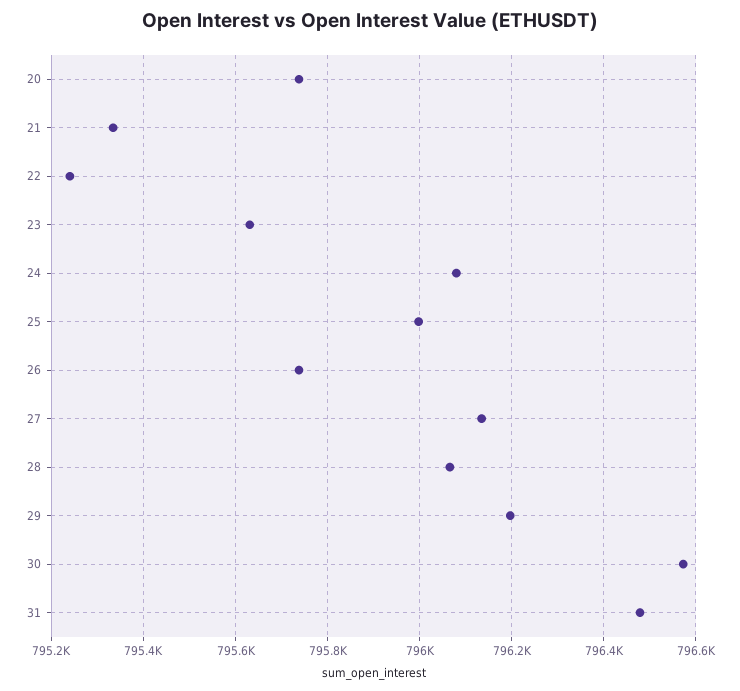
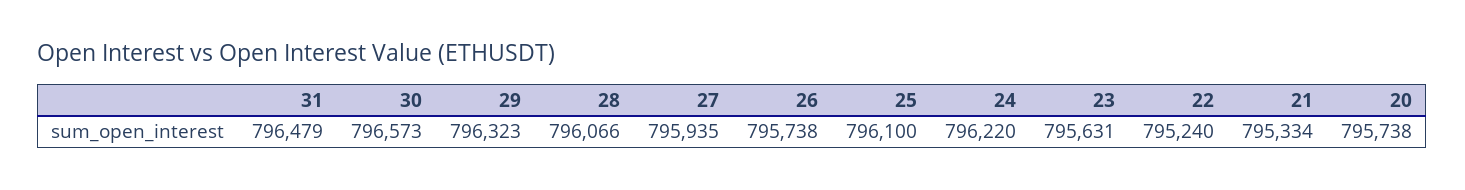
24: 796080 -> 796220
25: 796000 -> 796100
27: 796140 -> 795935
29: 796200 -> 796323

